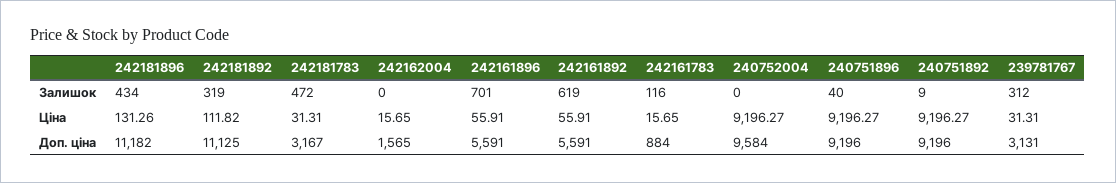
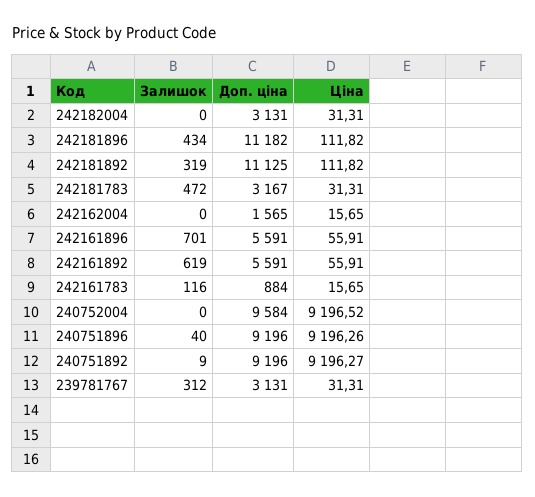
242181896, Ціна: 131.26 -> 111.82
240752004, Ціна: 9196.27 -> 9196.52
240751896, Ціна: 9196.27 -> 9196.26
242182004, Залишок: none -> 0
242182004, Доп. ціна: none -> 3131
242182004, Ціна: none -> 31.31

